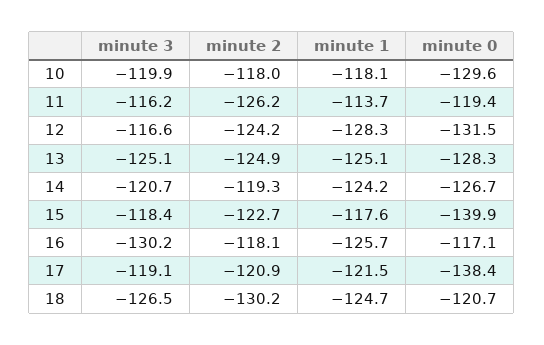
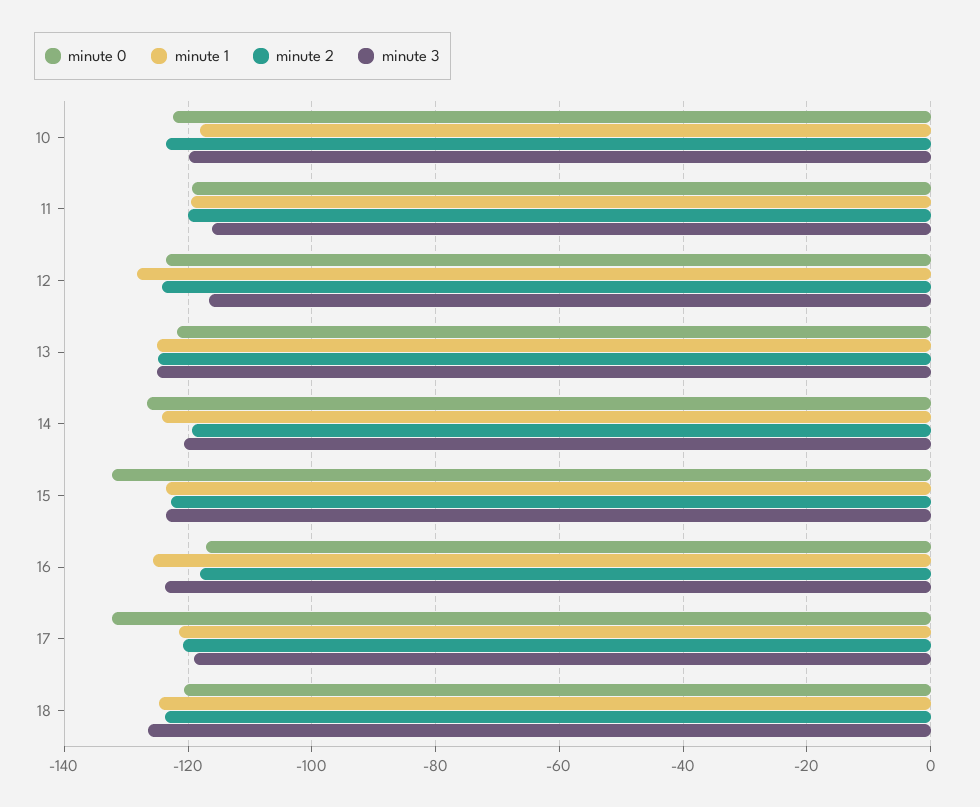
minute 2, 10: -118 -> -124
minute 0, 10: -129.6 -> -122
minute 2, 11: -126.2 -> -120
minute 1, 11: -113.7 -> -120
minute 0, 12: -131.5 -> -124
minute 0, 13: -128.3 -> -122
minute 3, 15: -118.4 -> -124
minute 1, 15: -117.6 -> -124
minute 0, 15: -139.9 -> -132
minute 3, 16: -130.2 -> -124
minute 0, 17: -138.4 -> -132
minute 2, 18: -130.2 -> -124

